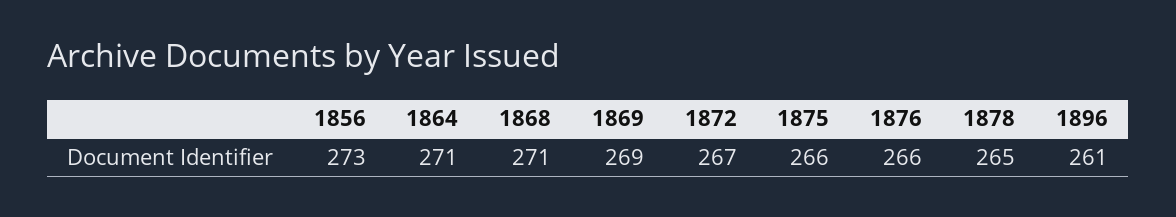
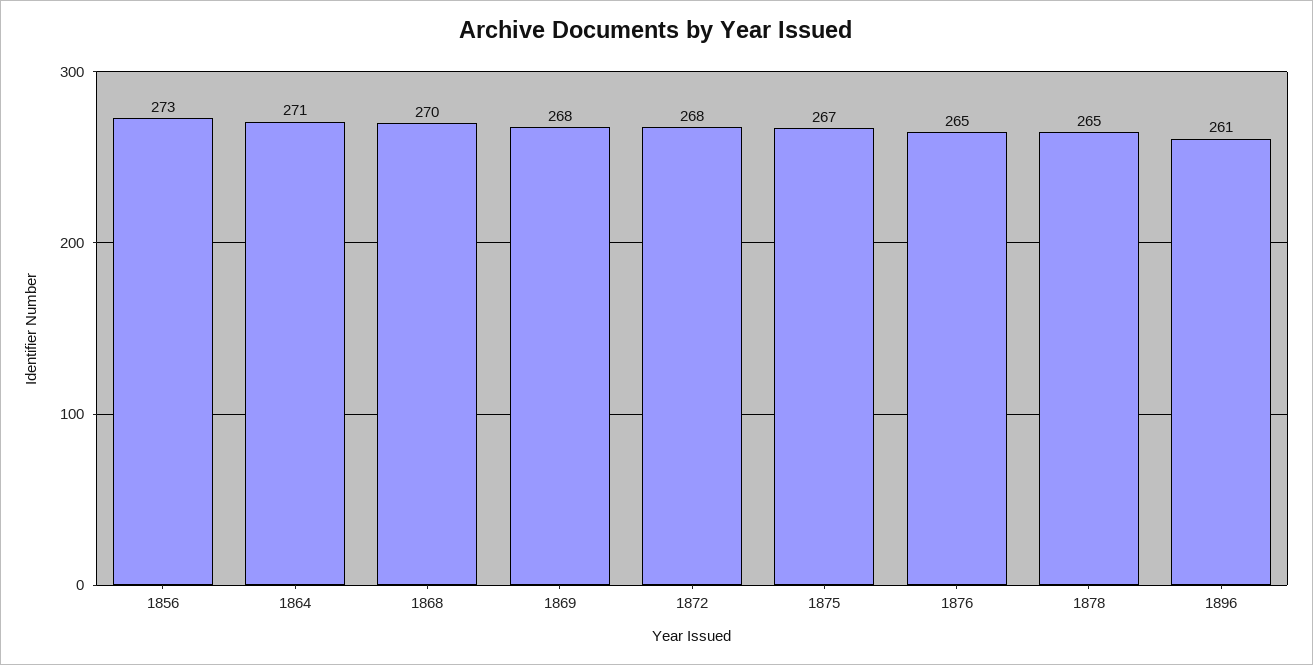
1868: 271 -> 270
1869: 269 -> 268
1872: 267 -> 268
1875: 266 -> 267
1876: 266 -> 265

